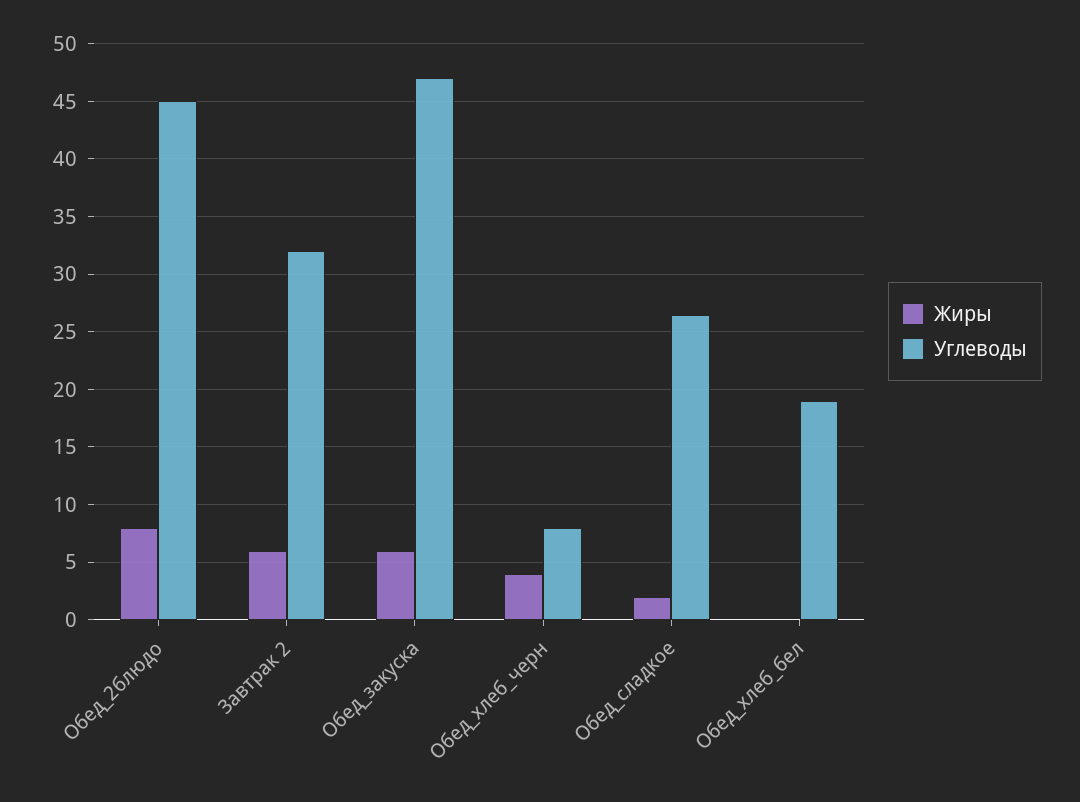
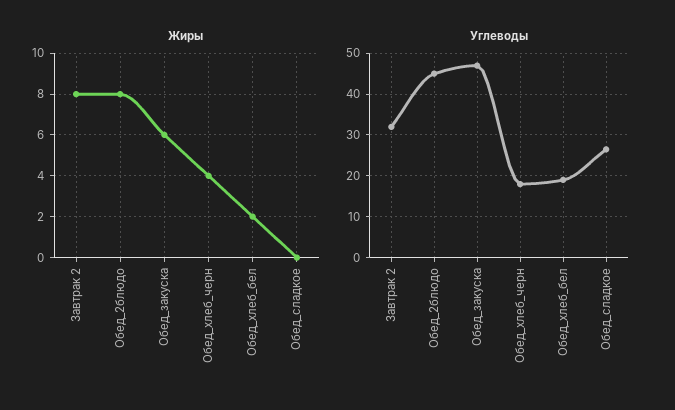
Жиры, Завтрак 2: 6 -> 8
Углеводы, Обед_хлеб_черн: 8 -> 18
Жиры, Обед_сладкое: 2 -> 0
Жиры, Обед_хлеб_бел: 0 -> 2

